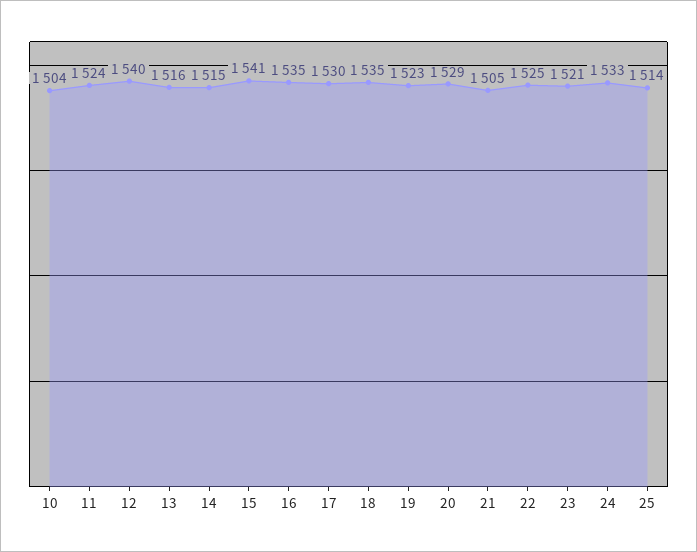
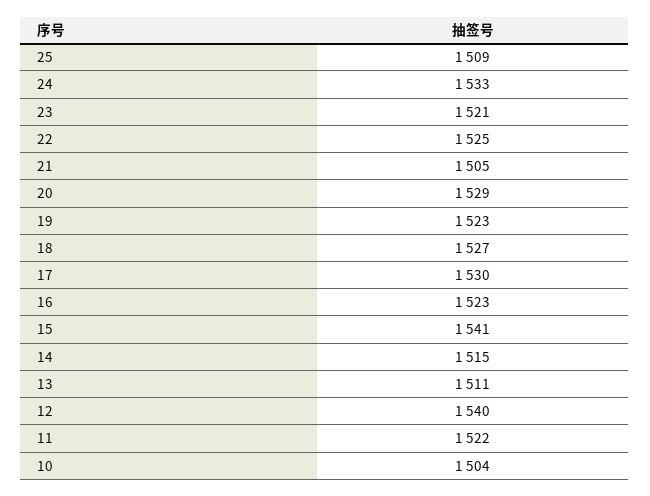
11: 1524 -> 1522
13: 1516 -> 1511
16: 1535 -> 1523
18: 1535 -> 1527
25: 1514 -> 1509

